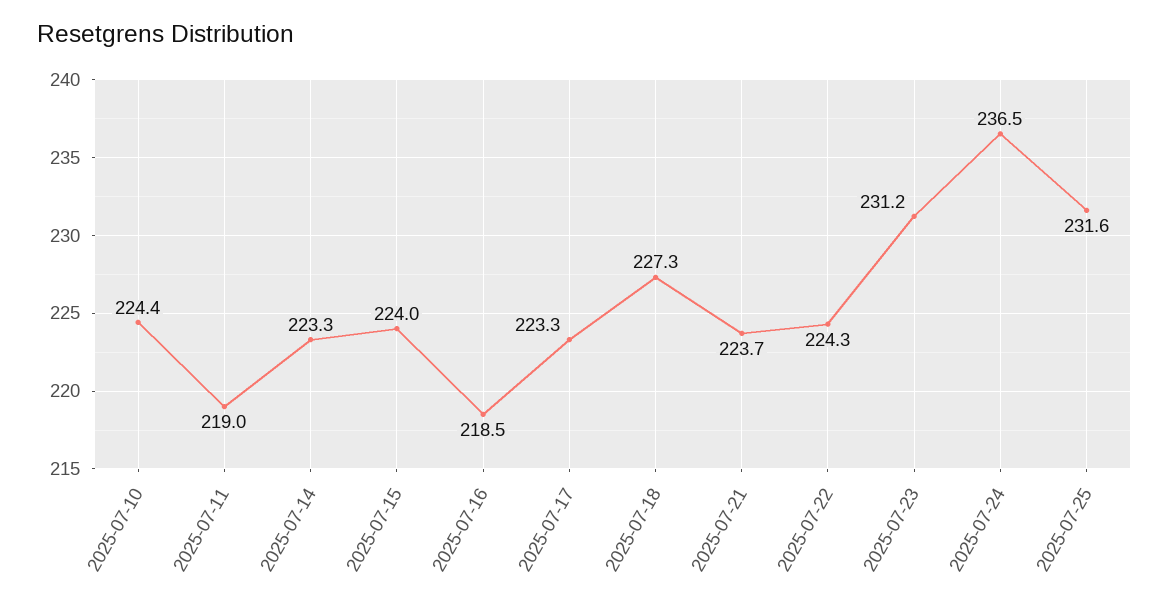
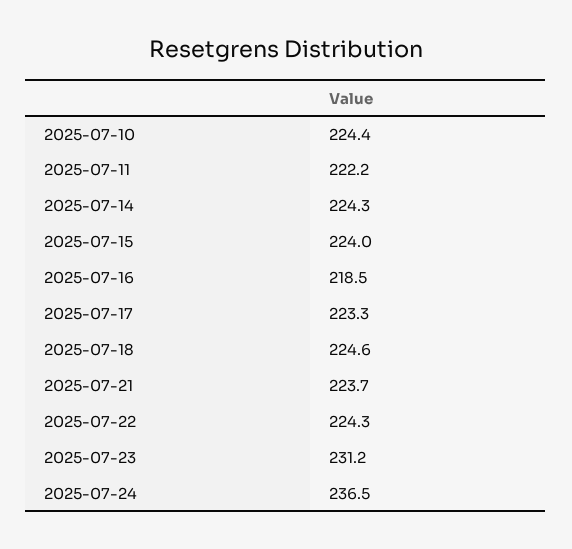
2025-07-11: 219 -> 222.2
2025-07-14: 223.3 -> 224.3
2025-07-18: 227.3 -> 224.6
2025-07-25: 231.6 -> none

